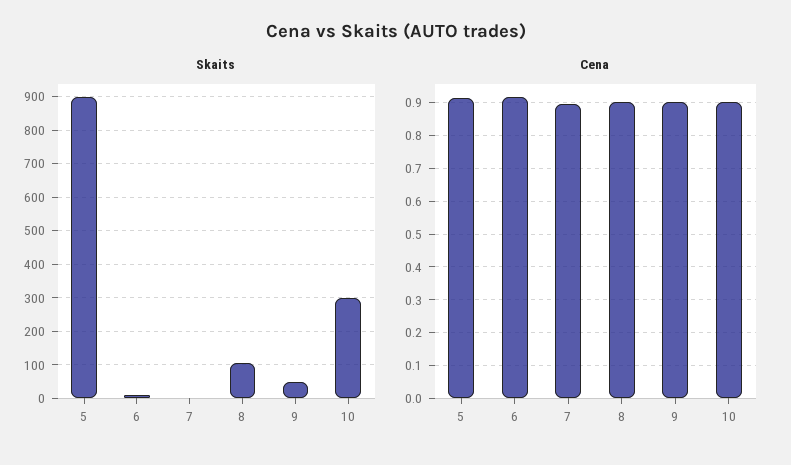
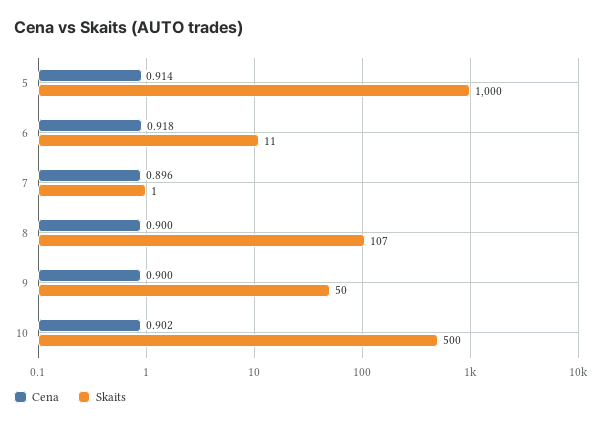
Skaits, 5: 900 -> 1000
Skaits, 10: 300 -> 500

